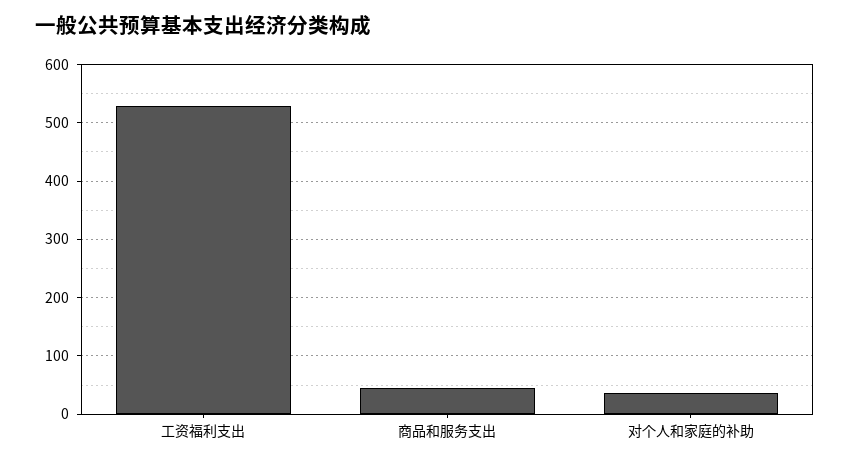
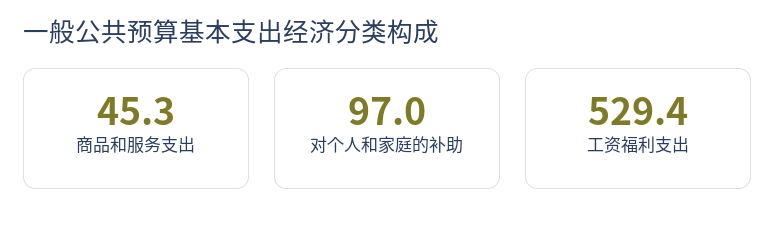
对个人和家庭的补助: 40 -> 97

